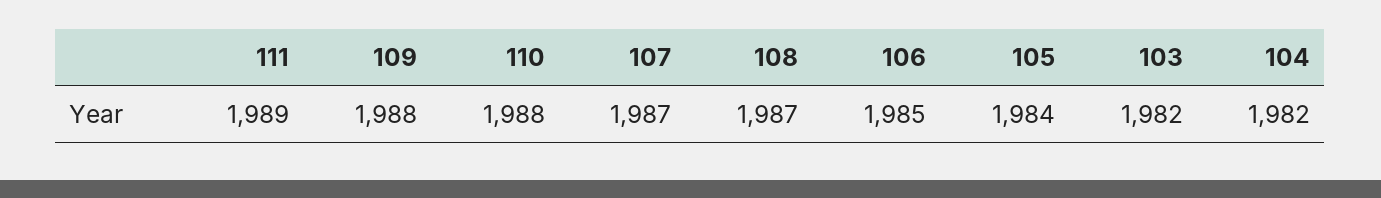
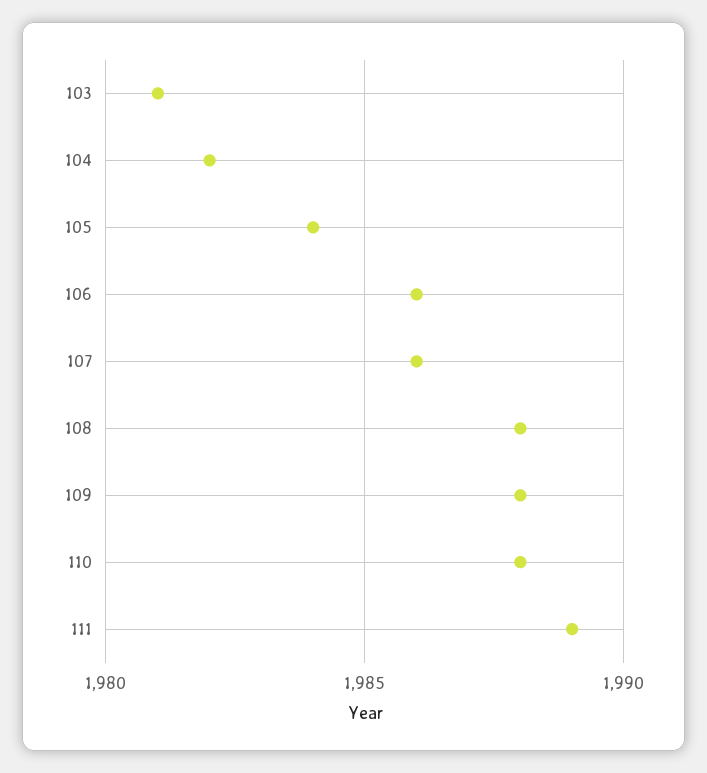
107: 1987 -> 1986
108: 1987 -> 1988
106: 1985 -> 1986
103: 1982 -> 1981

